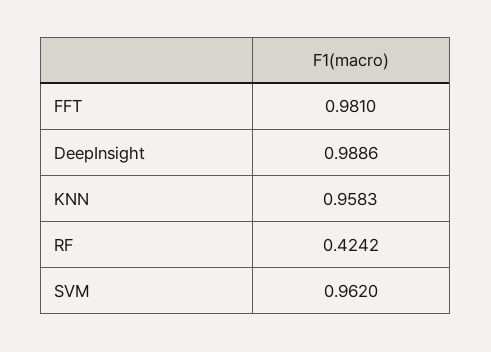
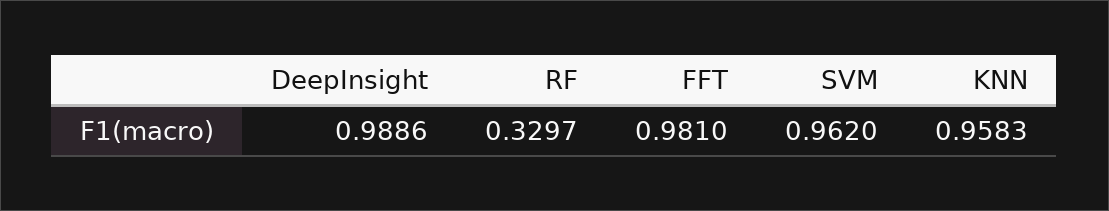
RF: 0.4242 -> 0.3297

